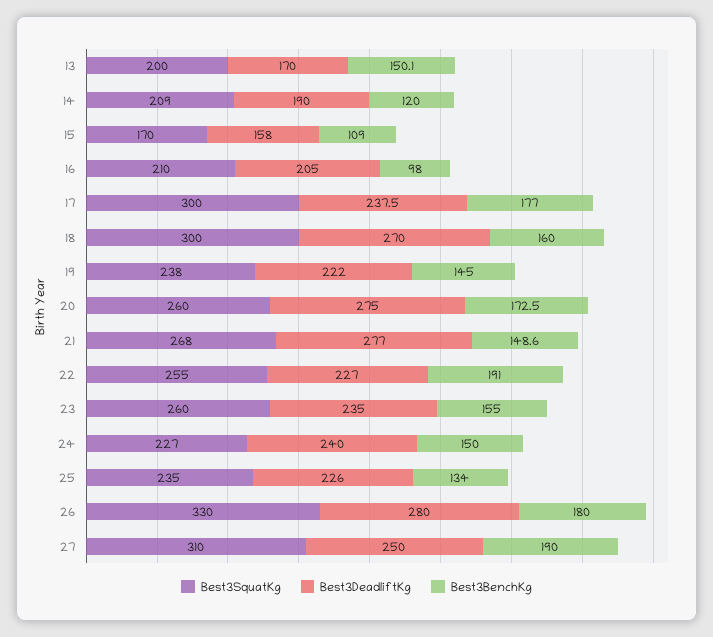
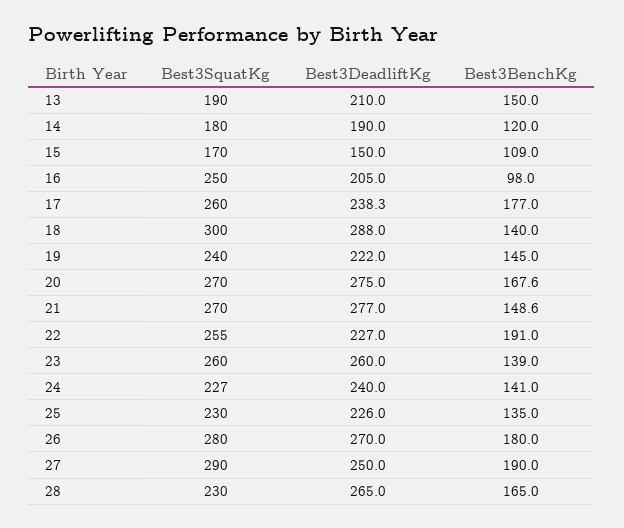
Best3SquatKg, 13: 200 -> 190
Best3DeadliftKg, 13: 170 -> 210
Best3BenchKg, 13: 150.1 -> 150
Best3SquatKg, 14: 209 -> 180
Best3DeadliftKg, 15: 158 -> 150
Best3SquatKg, 16: 210 -> 250
Best3SquatKg, 17: 300 -> 260
Best3DeadliftKg, 17: 237.5 -> 238.3
Best3DeadliftKg, 18: 270 -> 288
Best3BenchKg, 18: 160 -> 140
Best3SquatKg, 19: 238 -> 240
Best3SquatKg, 20: 260 -> 270
Best3BenchKg, 20: 172.5 -> 167.6
Best3SquatKg, 21: 268 -> 270
Best3DeadliftKg, 23: 235 -> 260
Best3BenchKg, 23: 155 -> 139
Best3BenchKg, 24: 150 -> 141
Best3SquatKg, 25: 235 -> 230
Best3BenchKg, 25: 134 -> 135
Best3SquatKg, 26: 330 -> 280
Best3DeadliftKg, 26: 280 -> 270
Best3SquatKg, 27: 310 -> 290
Best3SquatKg, 28: none -> 230
Best3DeadliftKg, 28: none -> 265
Best3BenchKg, 28: none -> 165

